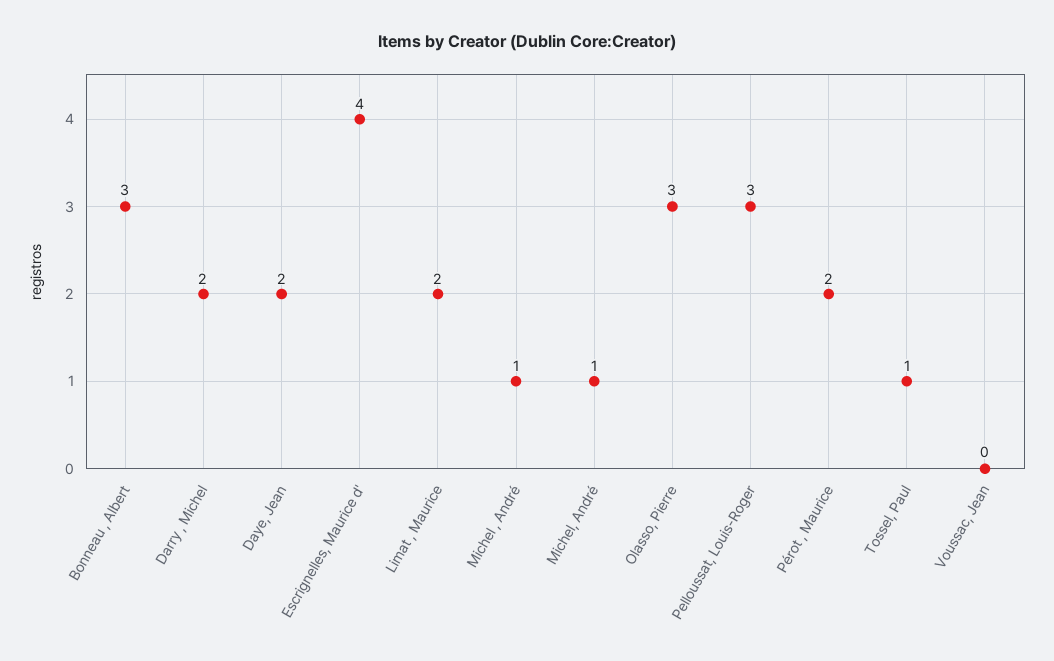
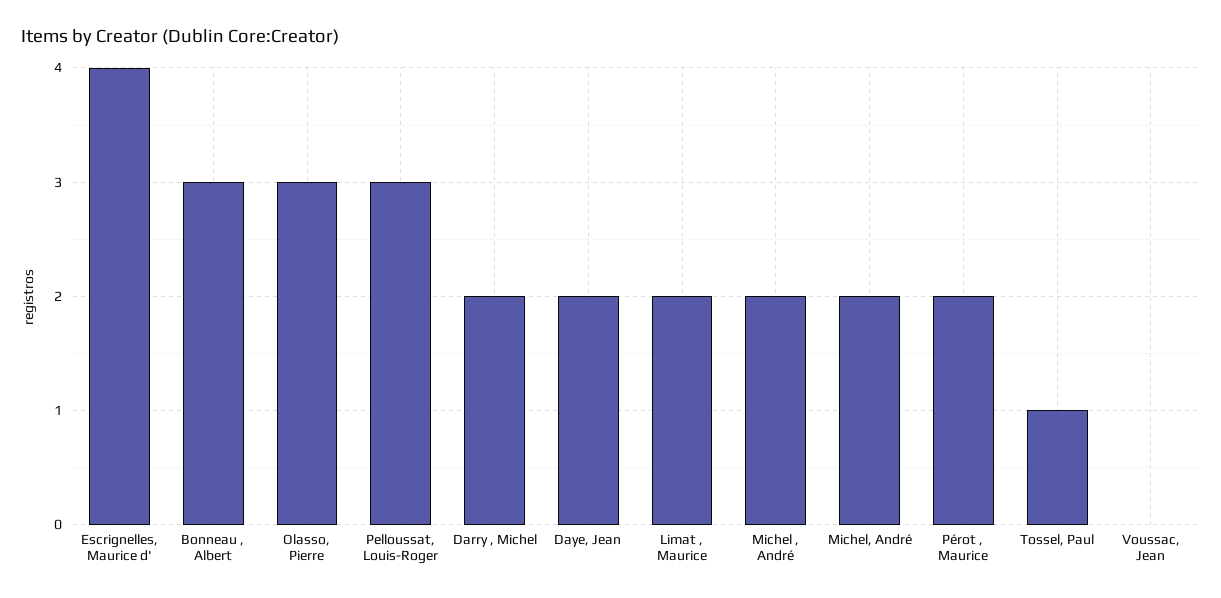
Michel , André: 1 -> 2
Michel, André: 1 -> 2

